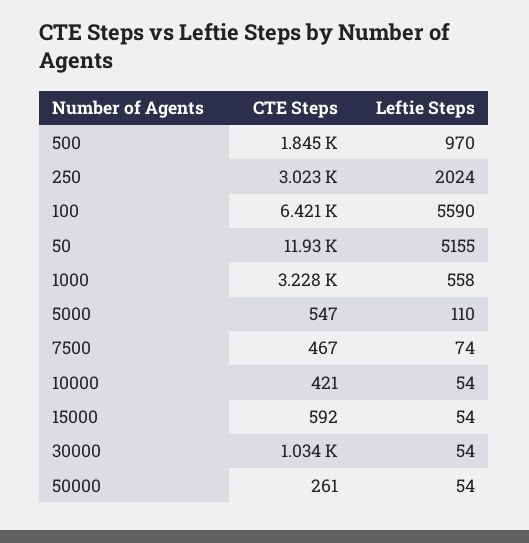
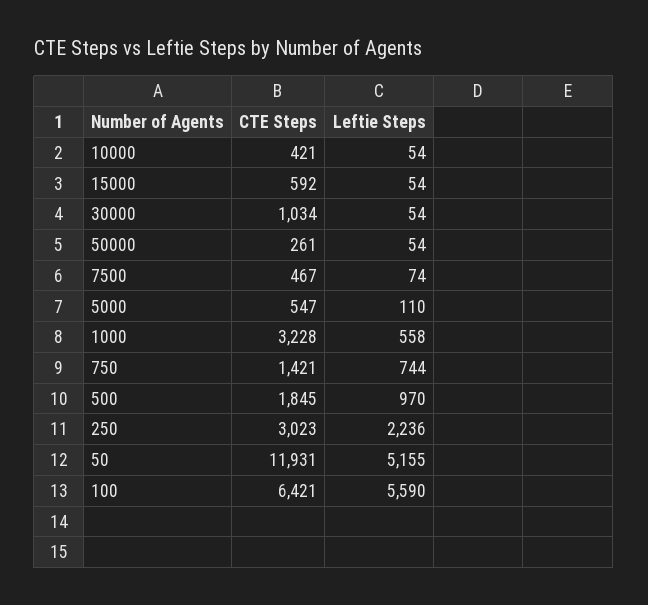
Leftie Steps, 250: 2024 -> 2236
CTE Steps, 750: none -> 1421
Leftie Steps, 750: none -> 744

